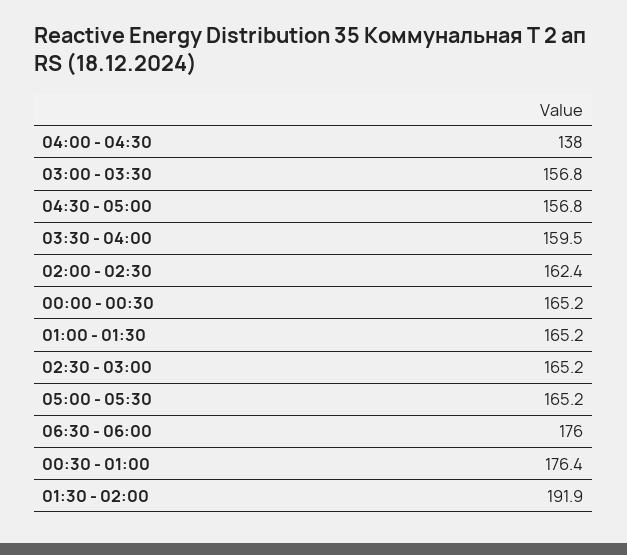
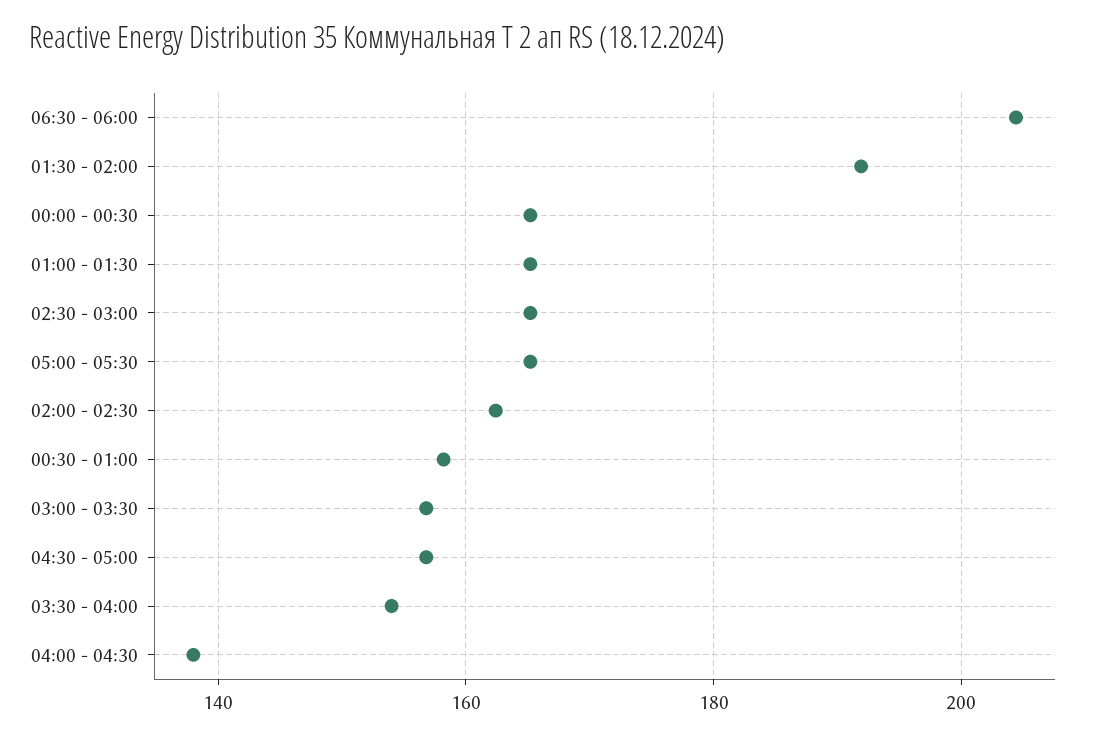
03:30 - 04:00: 159.5 -> 154
06:30 - 06:00: 176 -> 204
00:30 - 01:00: 176.4 -> 158

